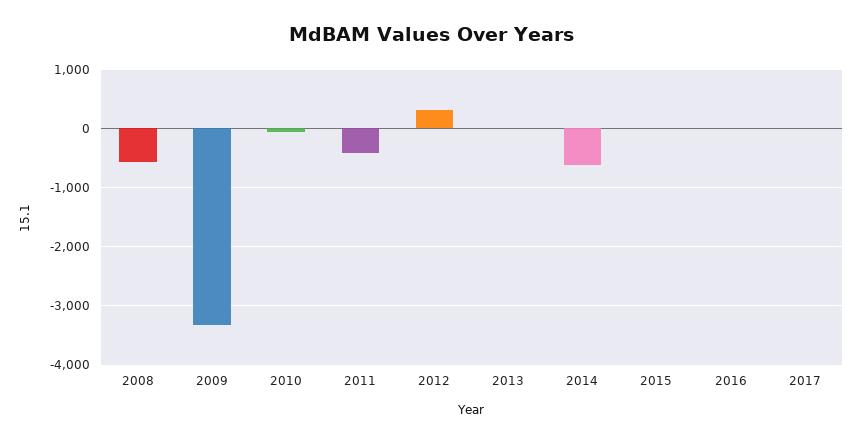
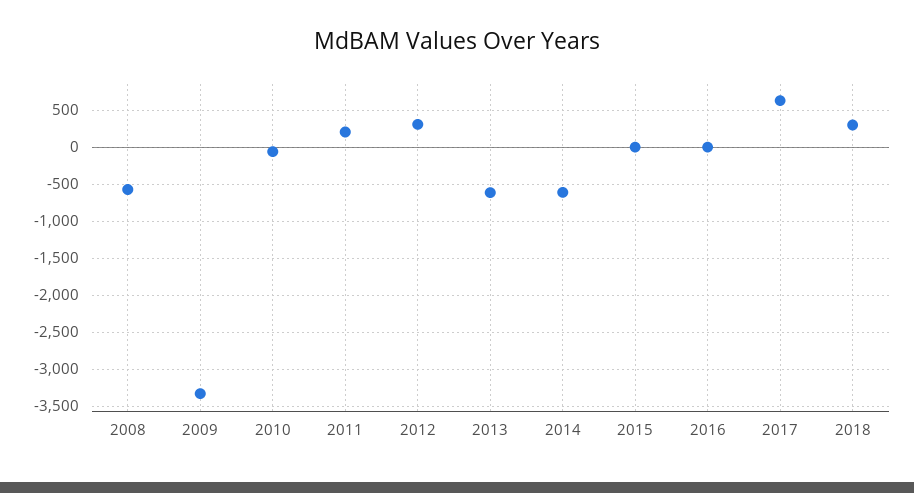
2011: -400 -> 200
2013: 0 -> -600
2017: 0 -> 600
2018: none -> 300

